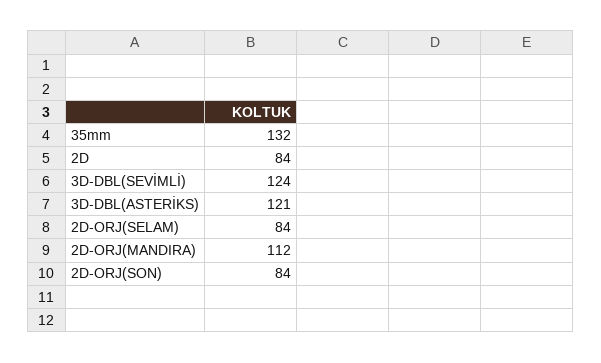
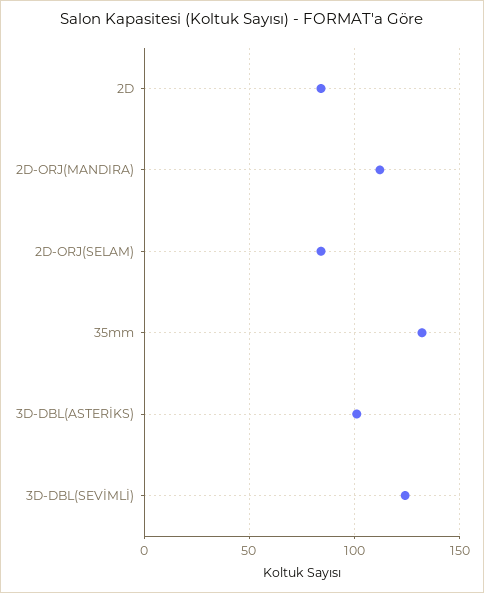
3D-DBL(ASTERİKS): 121 -> 100
2D-ORJ(SON): 84 -> none

